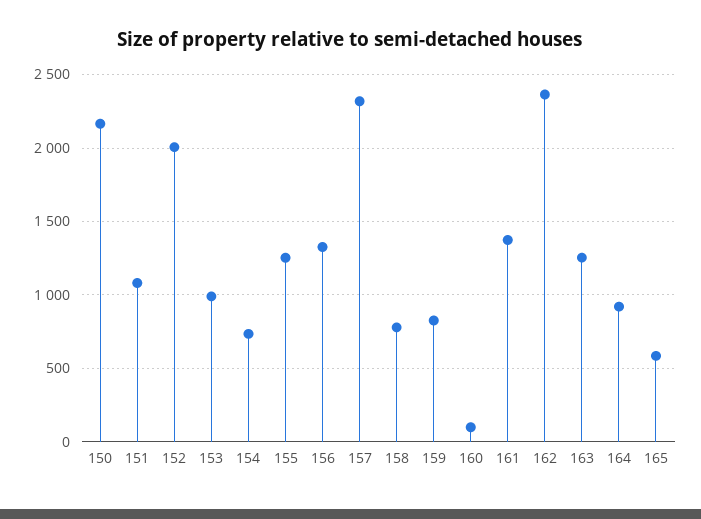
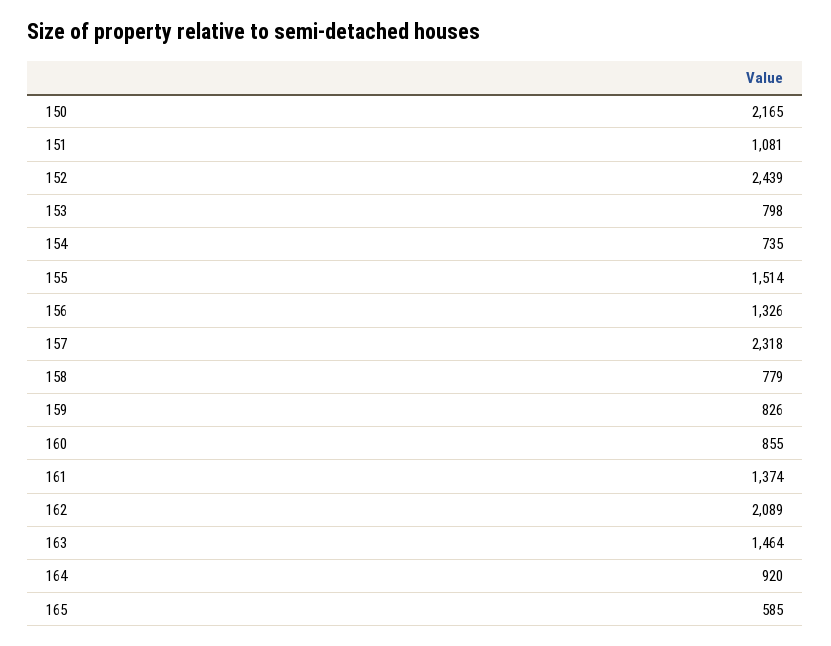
152: 2000 -> 2439
153: 1000 -> 798
155: 1250 -> 1514
160: 100 -> 855
162: 2350 -> 2089
163: 1250 -> 1464

